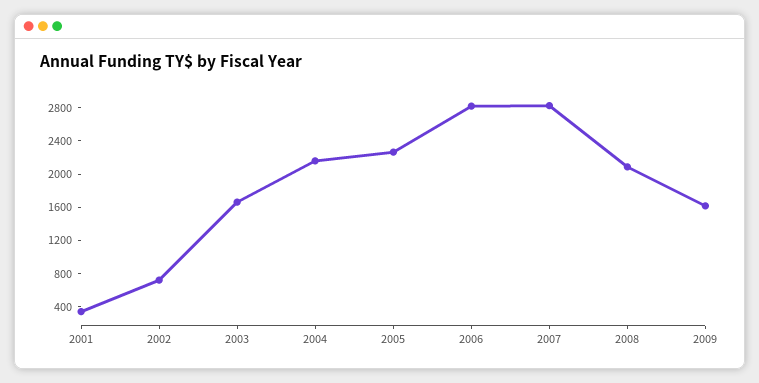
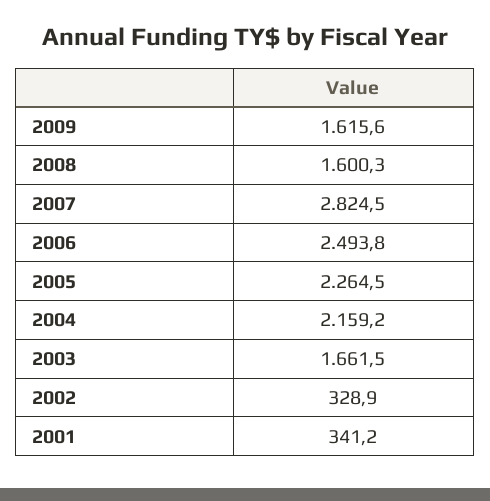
2002: 700 -> 328.9
2006: 2800 -> 2493.8
2008: 2100 -> 1600.3

